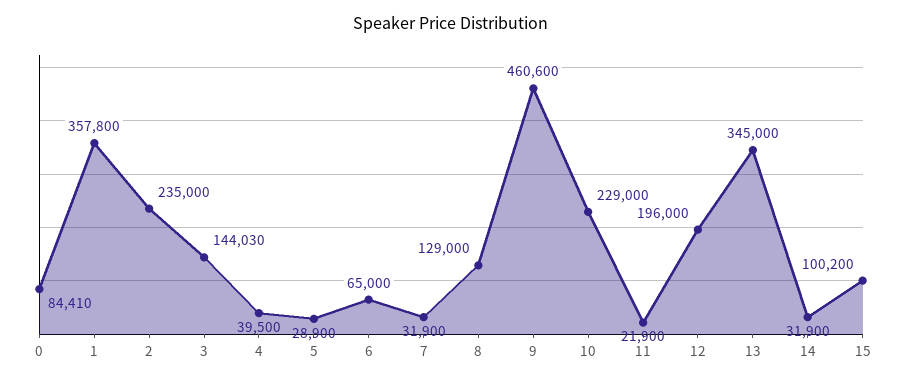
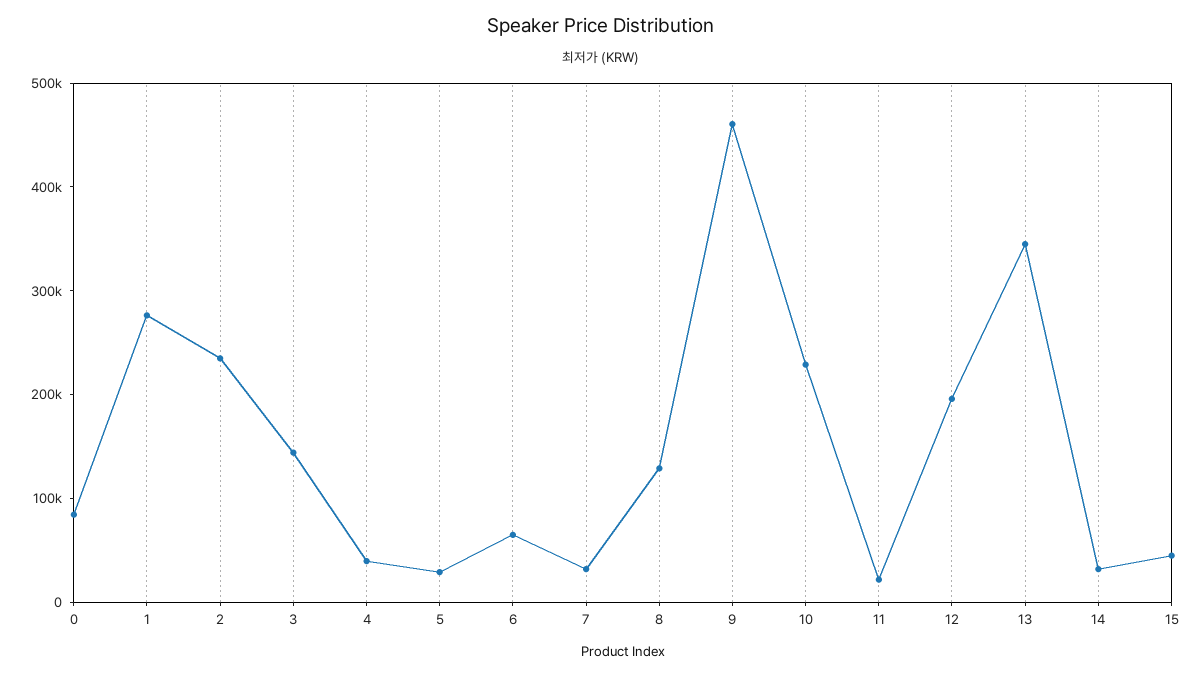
1: 357800 -> 280000
15: 100200 -> 40000

